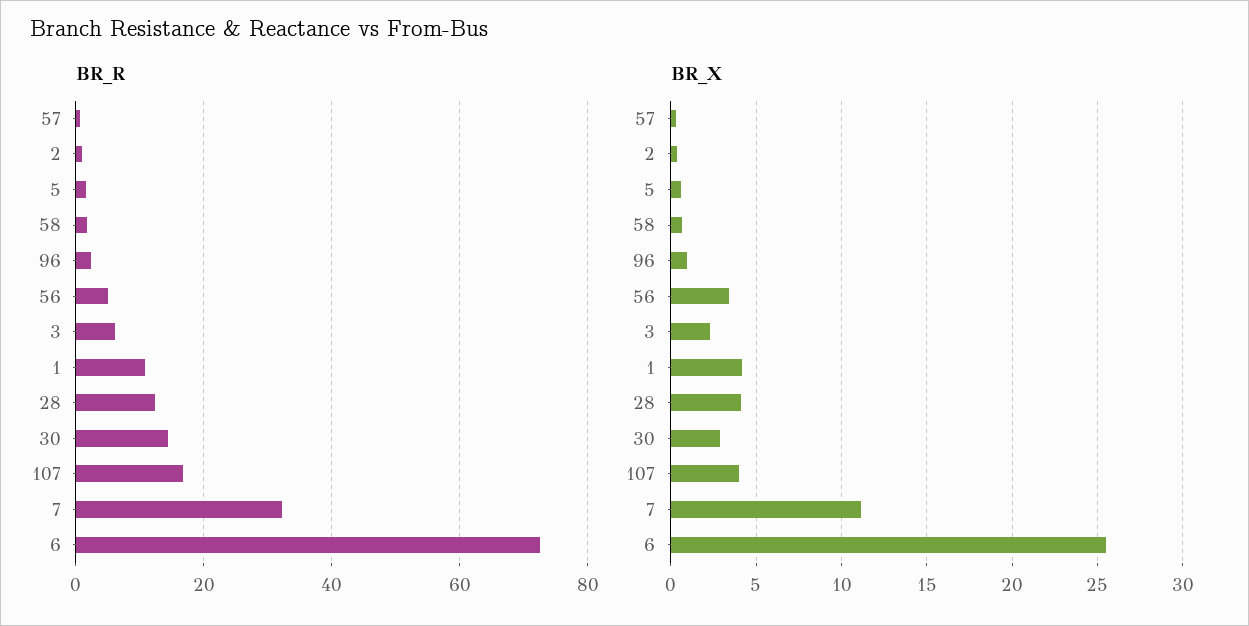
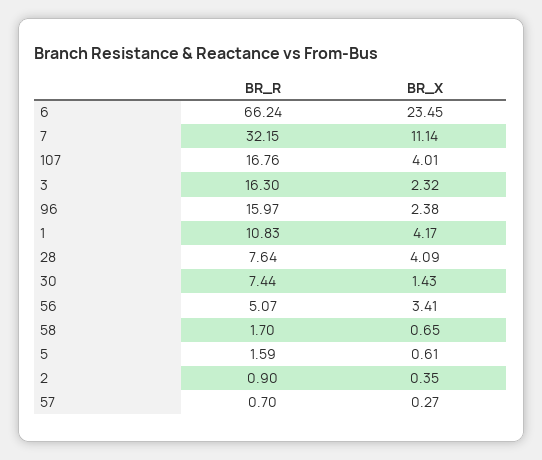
BR_R, 96: 2 -> 15.97
BR_R, 3: 6 -> 16.3
BR_R, 28: 12 -> 7.64
BR_R, 30: 14 -> 7.44
BR_R, 6: 72 -> 66.24
BR_X, 96: 1 -> 2.38
BR_X, 30: 3 -> 1.43
BR_X, 6: 25.5 -> 23.45

